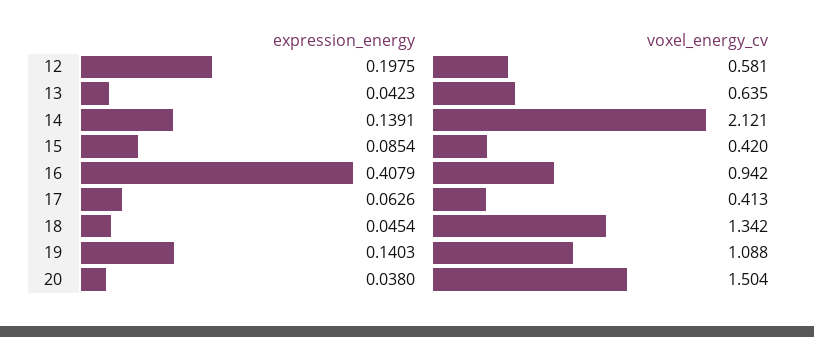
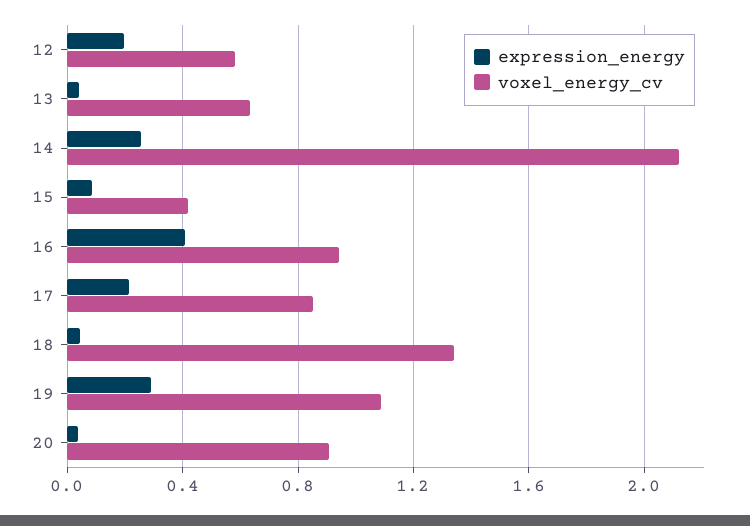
expression_energy, 14: 0.1391 -> 0.25
expression_energy, 17: 0.0626 -> 0.2
voxel_energy_cv, 17: 0.413 -> 0.85
expression_energy, 19: 0.1403 -> 0.3
voxel_energy_cv, 20: 1.504 -> 0.9

